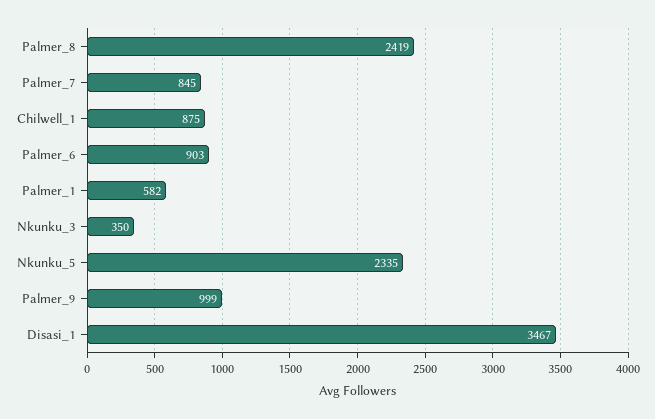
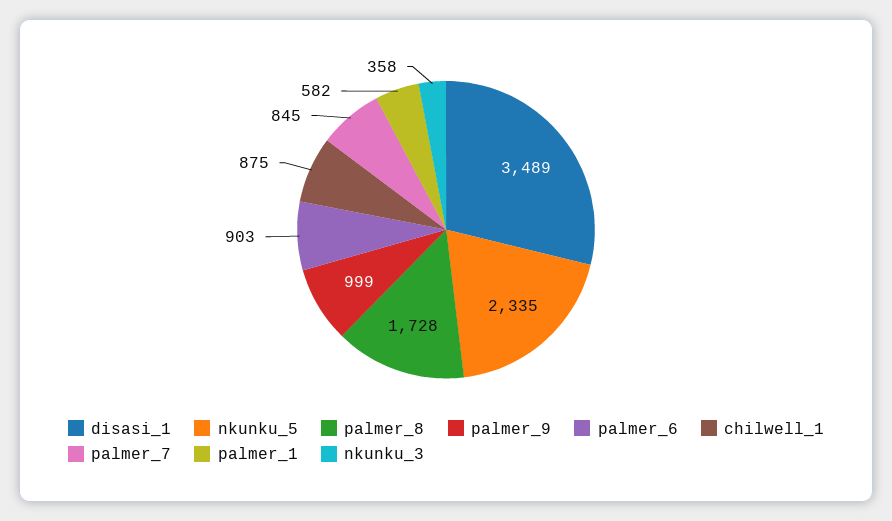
Palmer_8: 2419 -> 1728
Nkunku_3: 350 -> 358
Disasi_1: 3467 -> 3489

